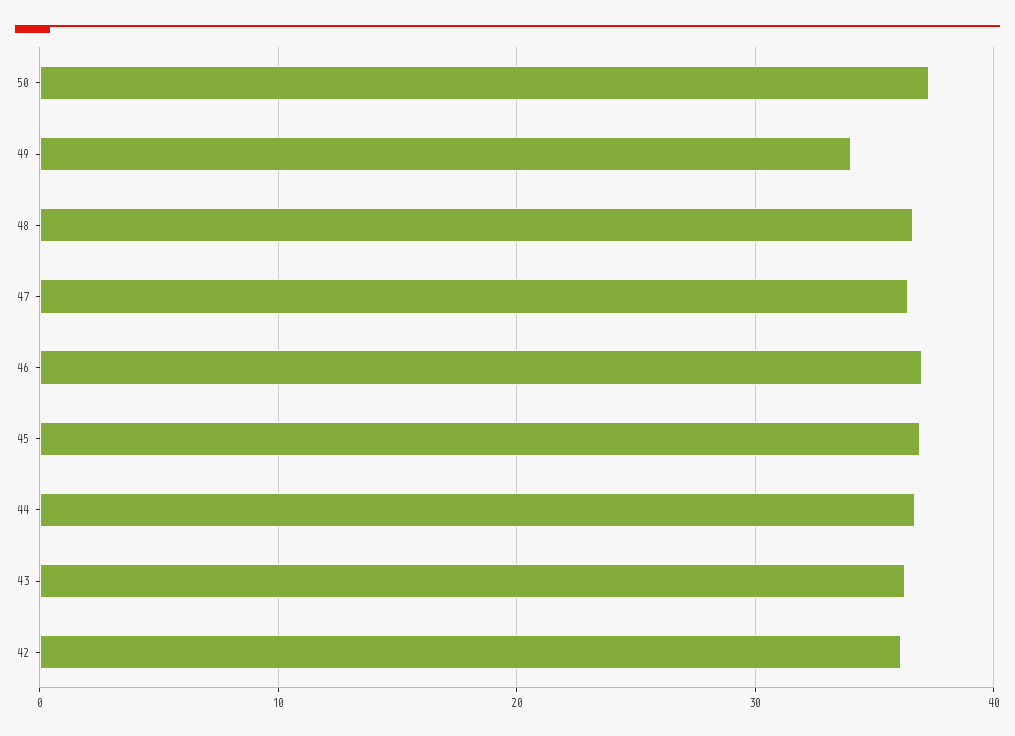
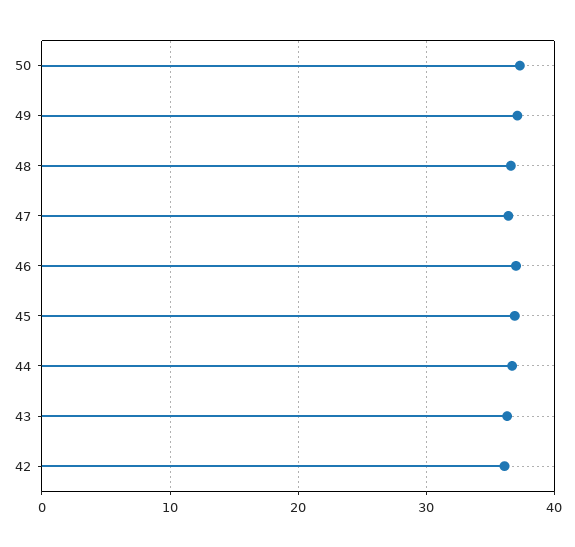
49: 34 -> 37

